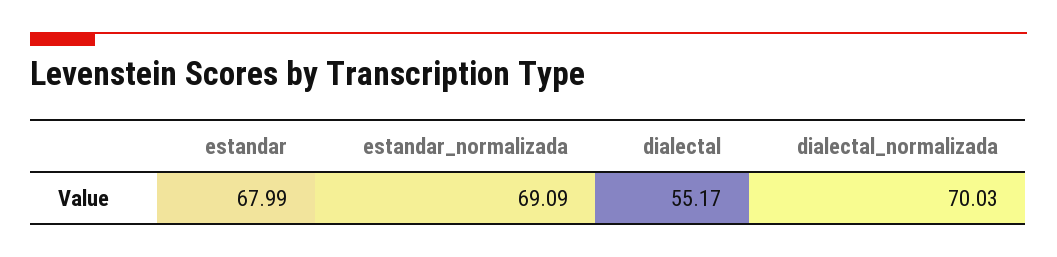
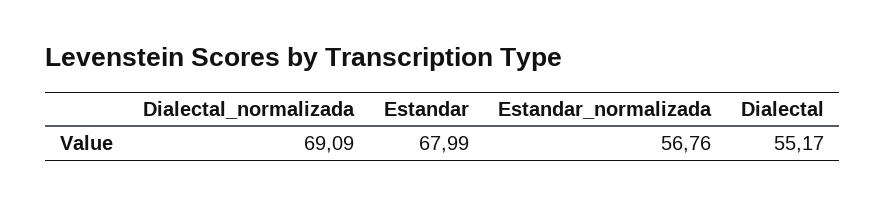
estandar_normalizada: 69.09 -> 56.76
dialectal_normalizada: 70.03 -> 69.09

